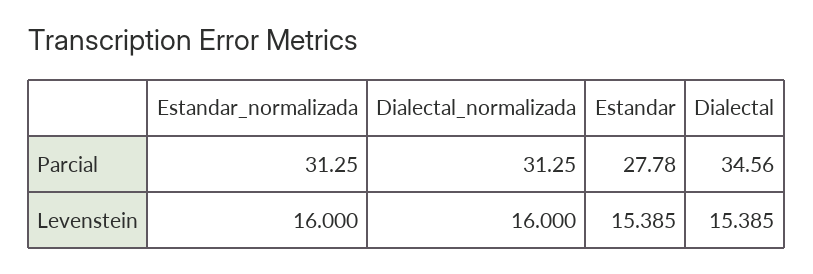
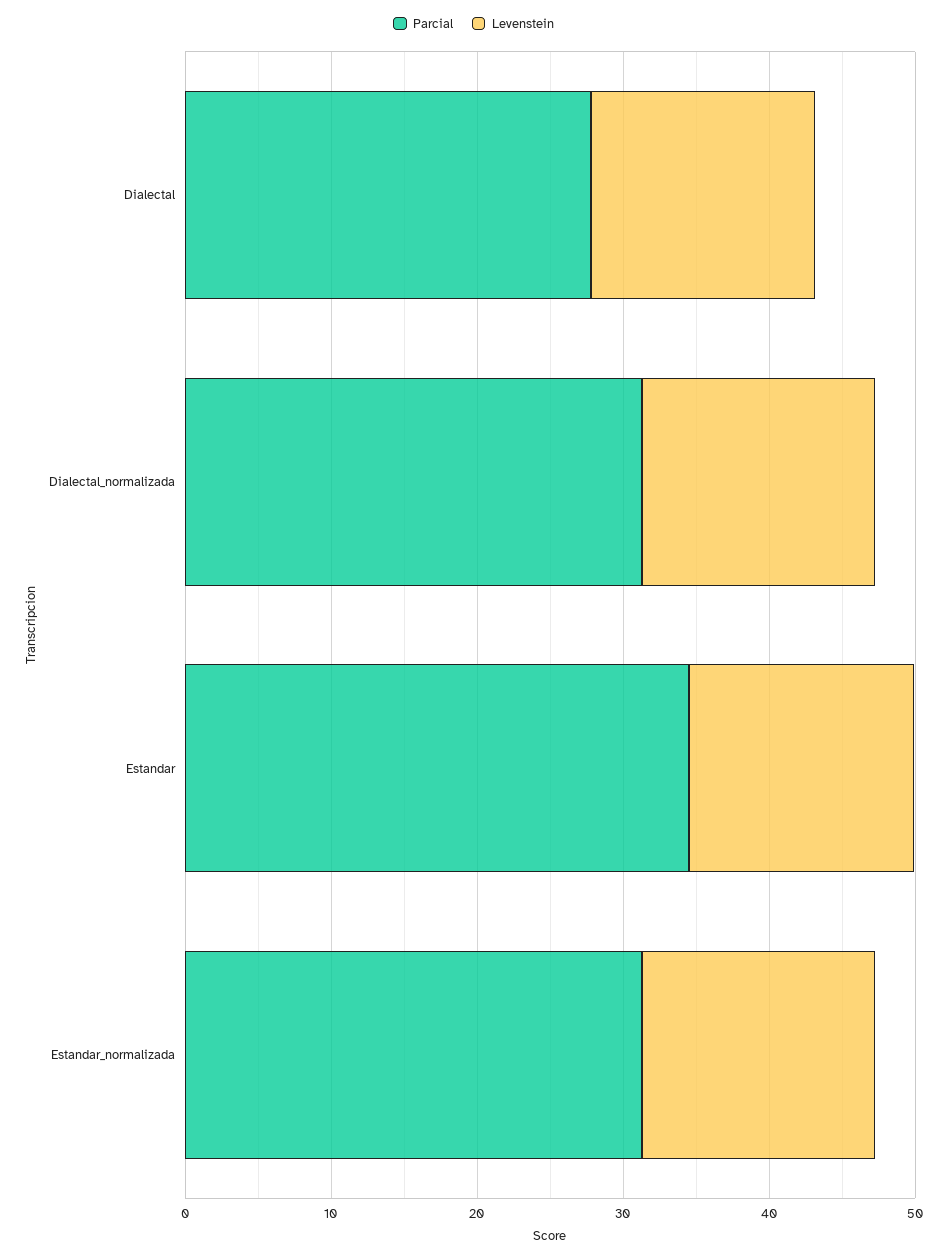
Parcial, Estandar: 27.78 -> 34
Parcial, Dialectal: 34.56 -> 28

